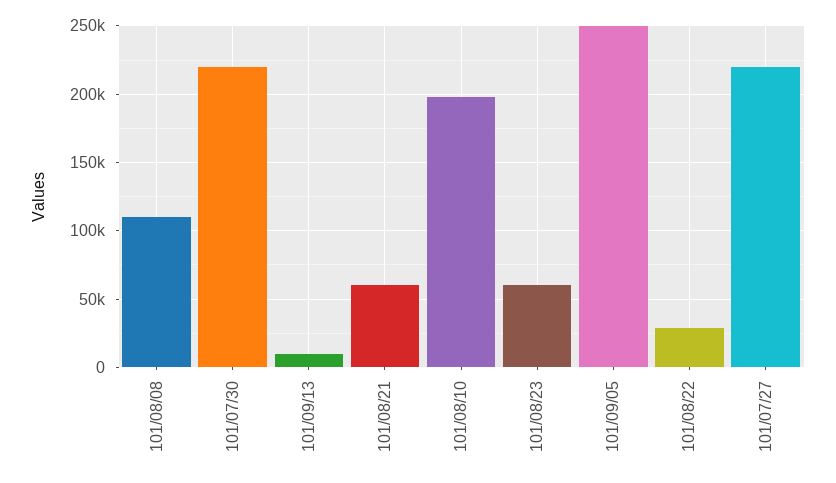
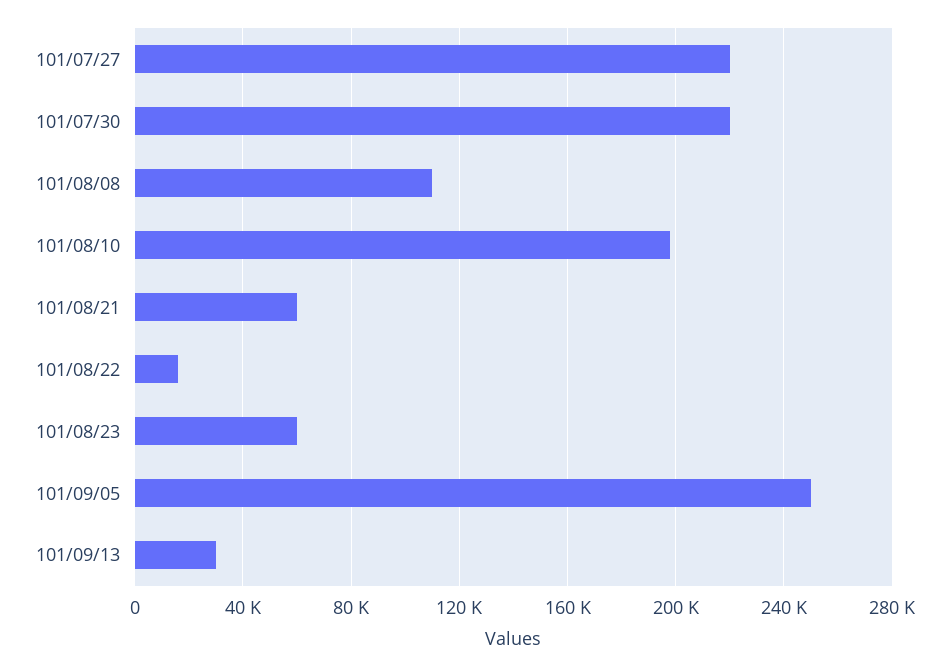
101/09/13: 10000 -> 30000
101/08/22: 30000 -> 15000

